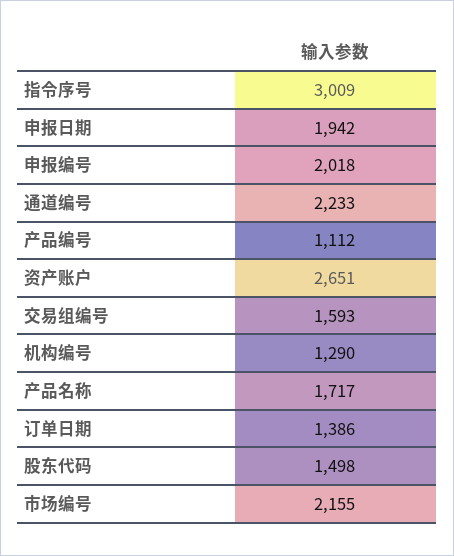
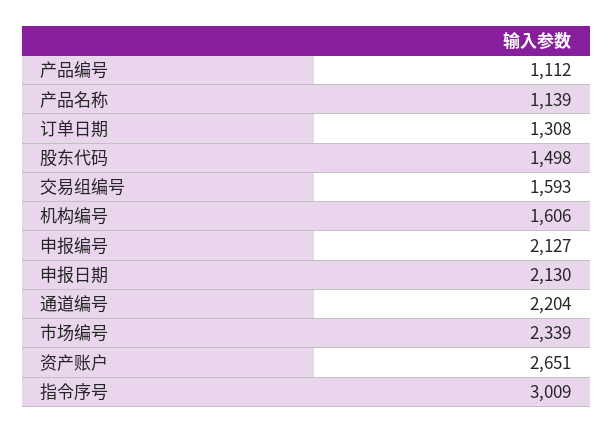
申报日期: 1942 -> 2130
申报编号: 2018 -> 2127
通道编号: 2233 -> 2204
机构编号: 1290 -> 1606
产品名称: 1717 -> 1139
订单日期: 1386 -> 1308
市场编号: 2155 -> 2339

